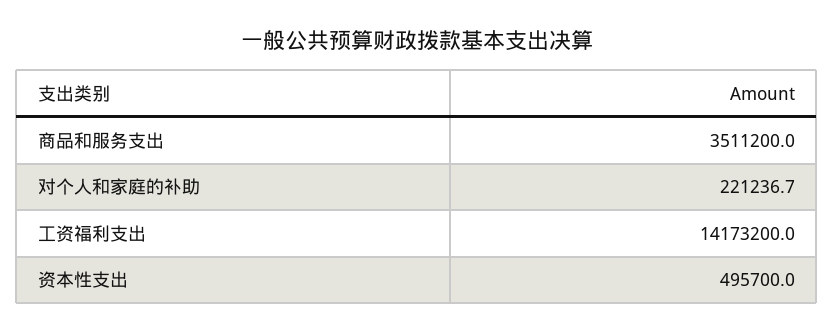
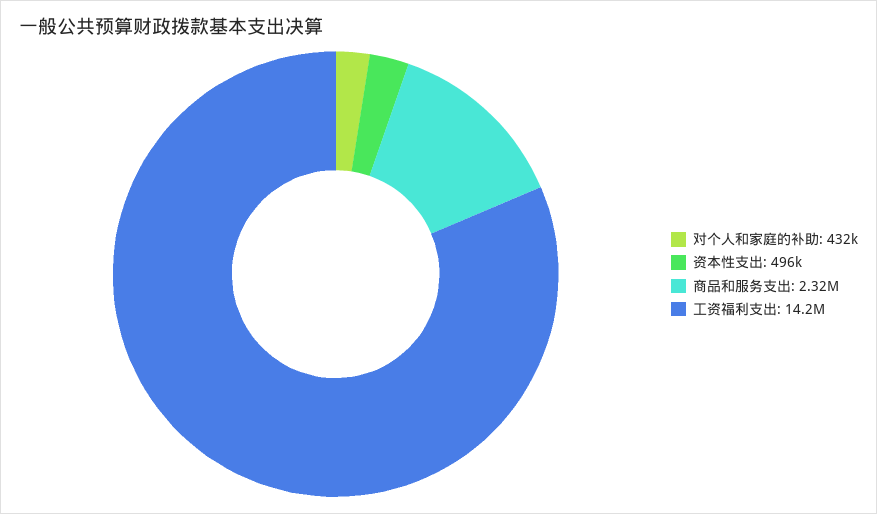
商品和服务支出: 3511200 -> 2320000
对个人和家庭的补助: 221236.7 -> 432000

